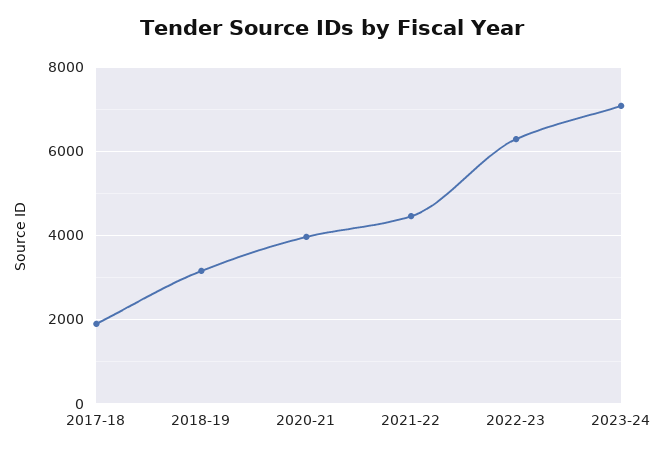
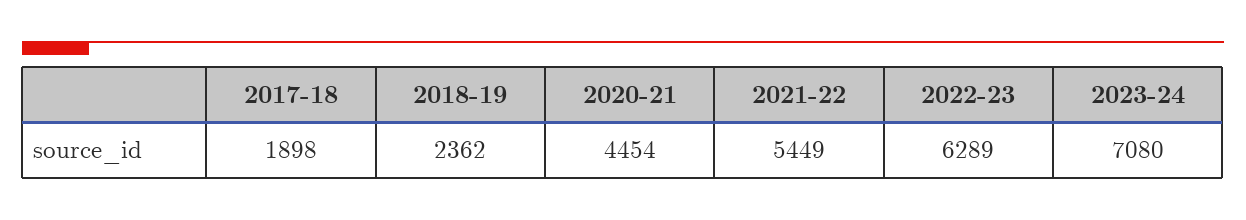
2018-19: 3200 -> 2362
2020-21: 4000 -> 4454
2021-22: 4400 -> 5449

